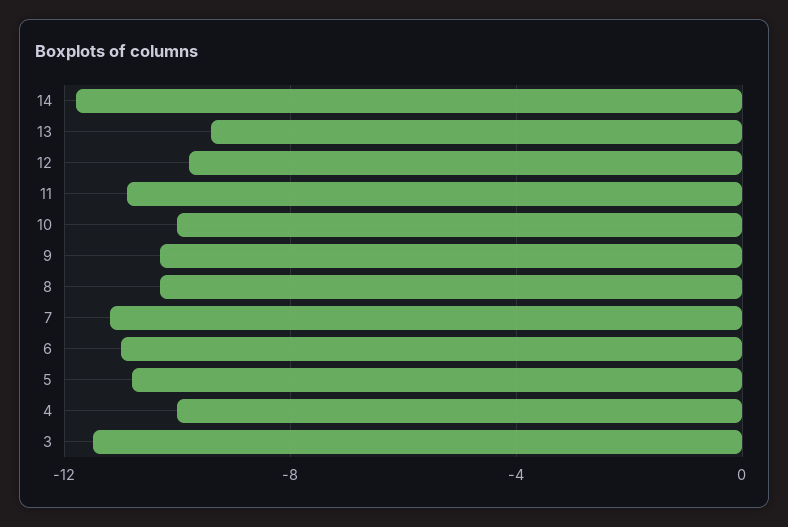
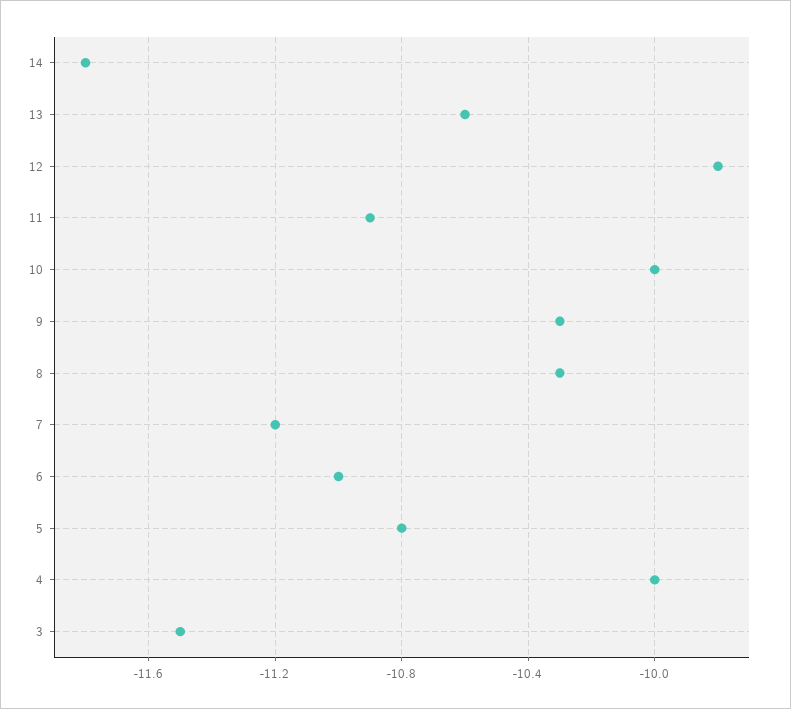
13: -9.5 -> -10.6

